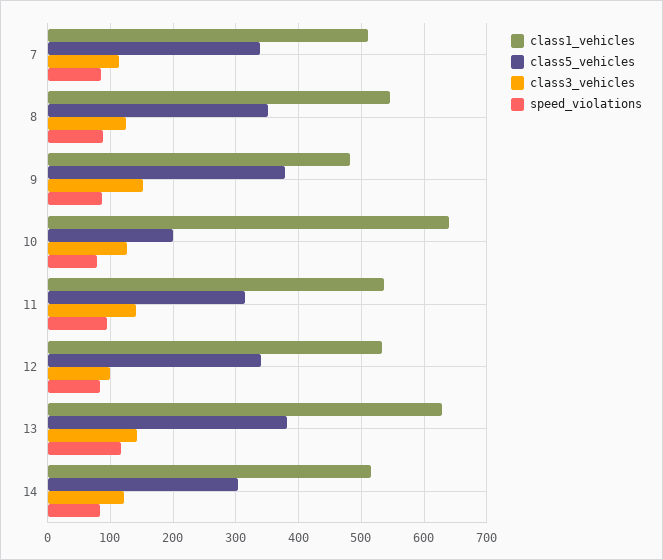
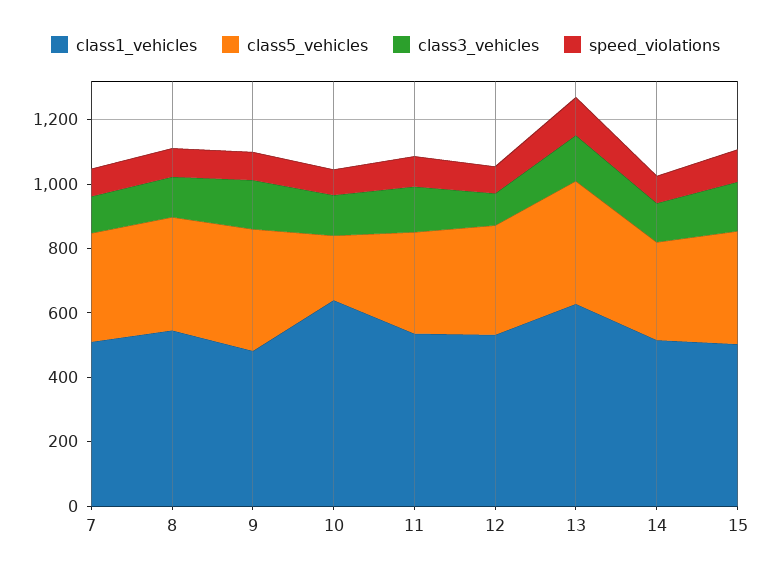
class1_vehicles, 15: none -> 500
class5_vehicles, 15: none -> 350
class3_vehicles, 15: none -> 150
speed_violations, 15: none -> 100

